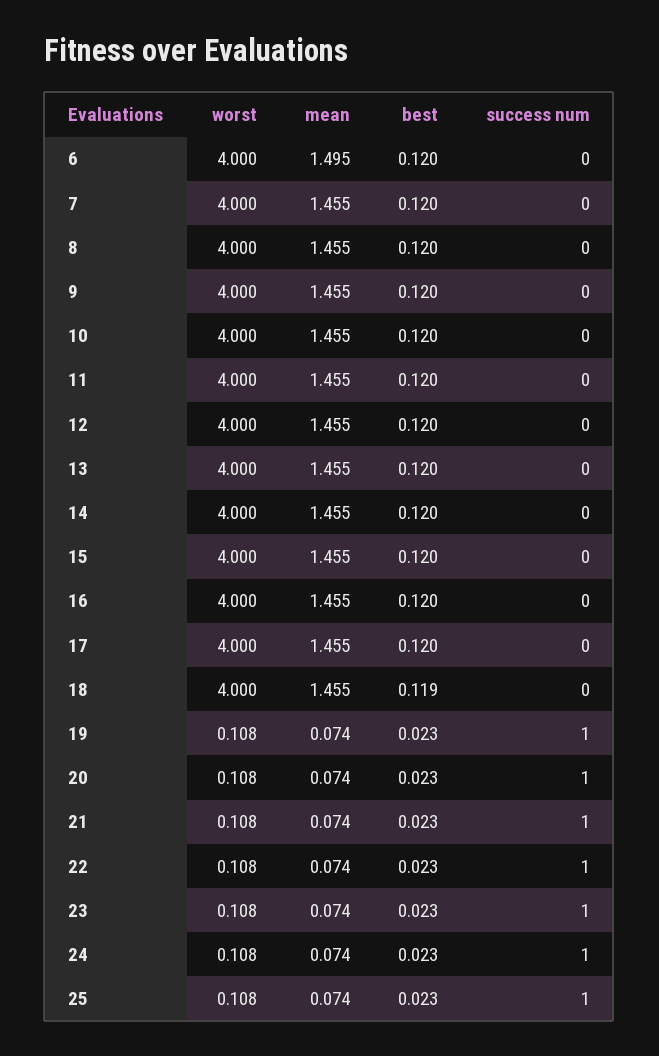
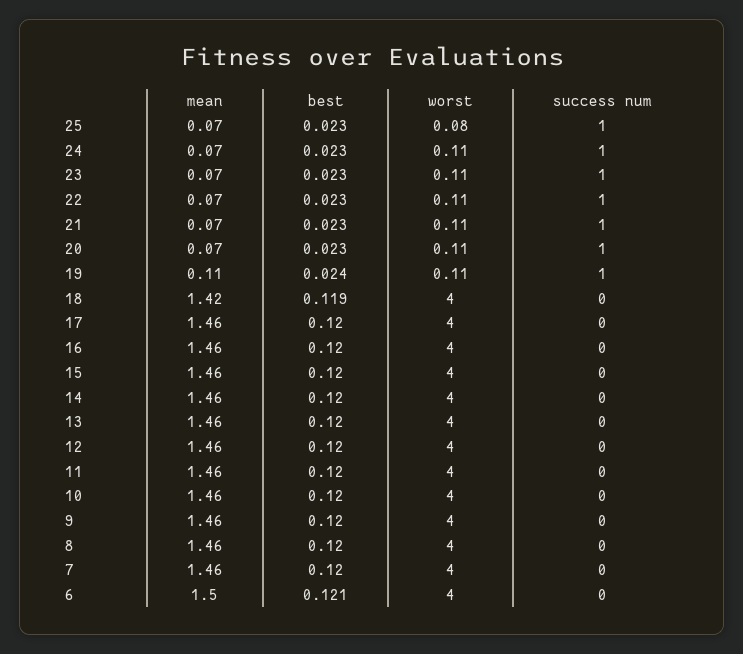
best, 6: 0.12 -> 0.121
mean, 18: 1.455 -> 1.42
mean, 19: 0.074 -> 0.11
best, 19: 0.023 -> 0.024
worst, 25: 0.108 -> 0.08

